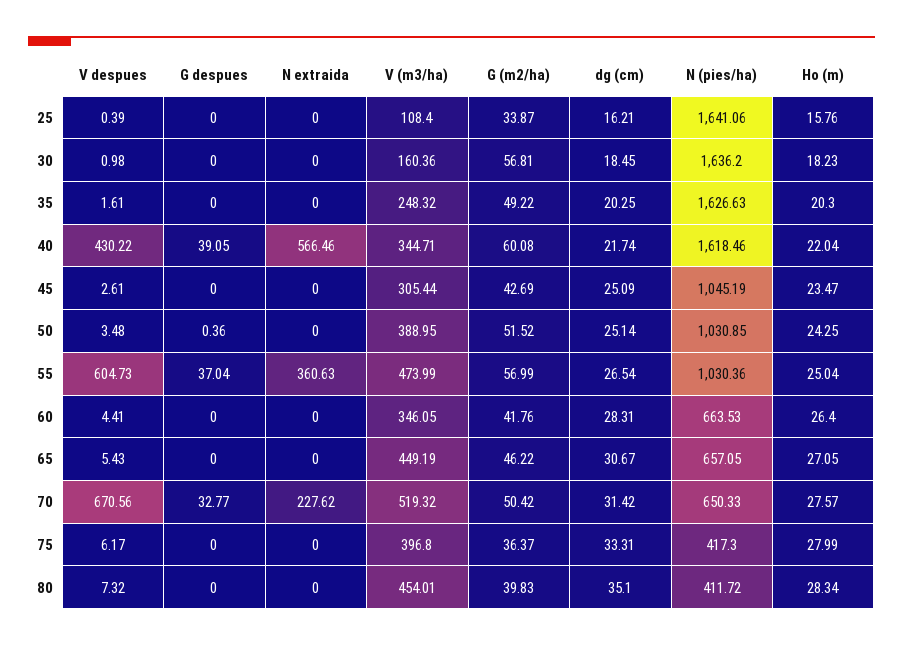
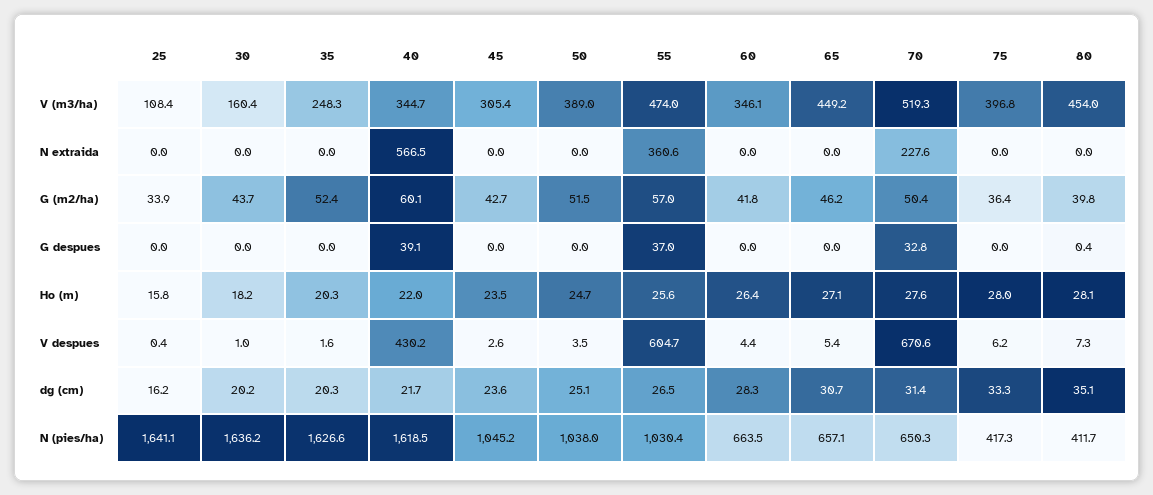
G (m2/ha), 30: 56.81 -> 43.7
dg (cm), 30: 18.45 -> 20.2
G (m2/ha), 35: 49.22 -> 52.4
dg (cm), 45: 25.09 -> 23.6
G despues, 50: 0.36 -> 0
N (pies/ha), 50: 1030.85 -> 1038
Ho (m), 50: 24.25 -> 24.7
Ho (m), 55: 25.04 -> 25.6
G despues, 80: 0 -> 0.4
Ho (m), 80: 28.34 -> 28.1

